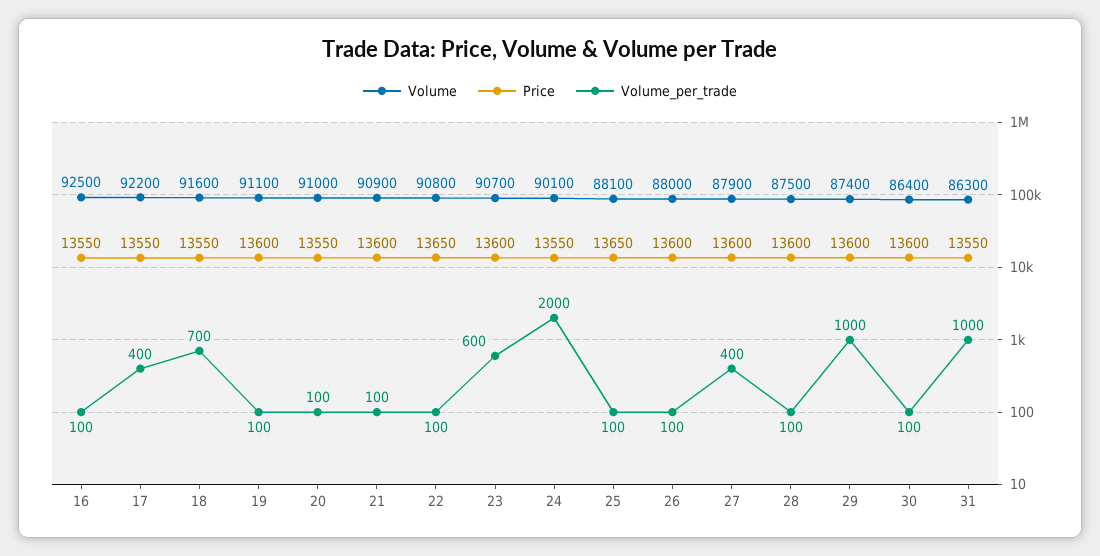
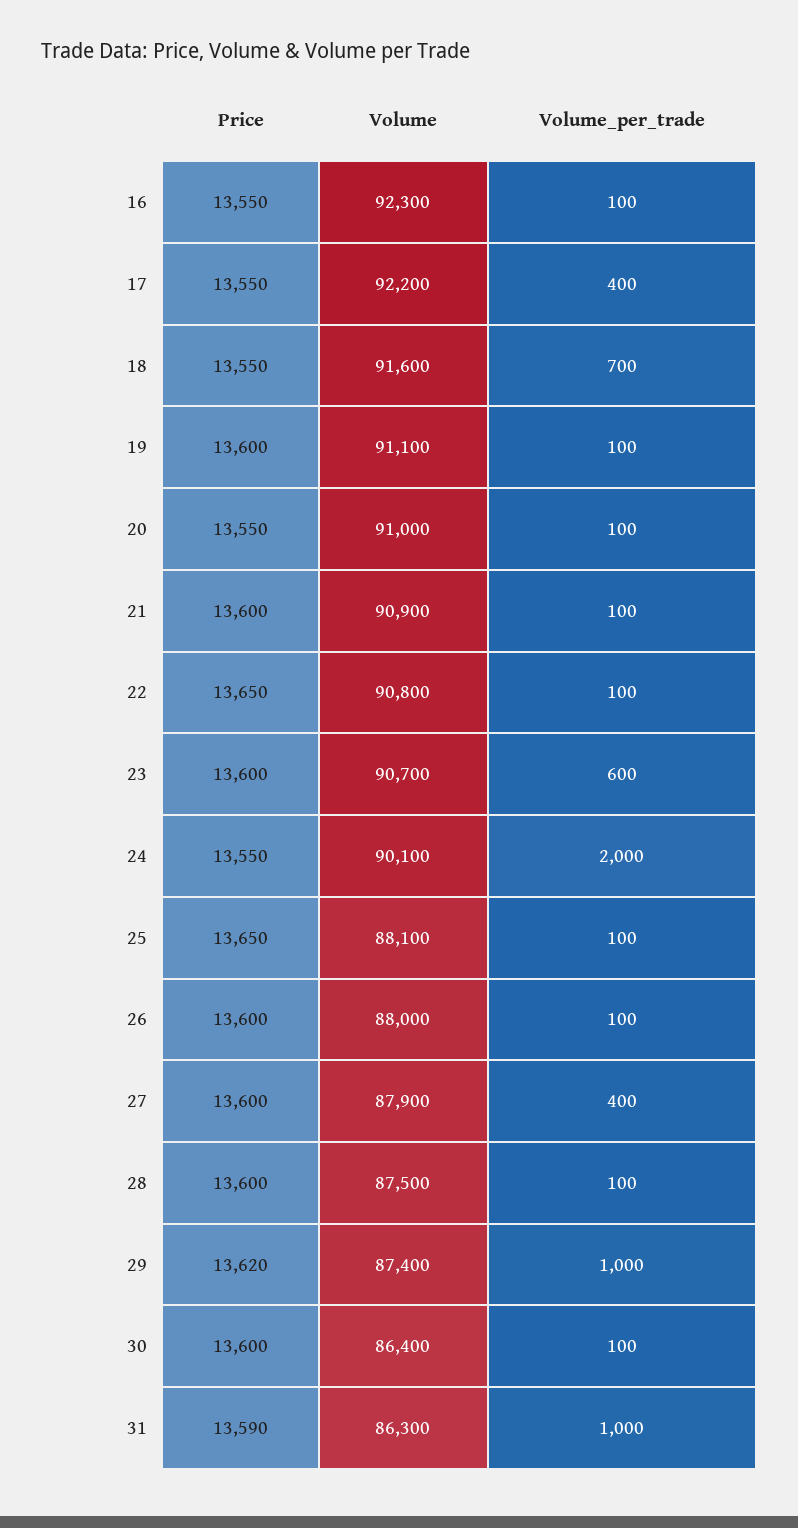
Volume, 16: 92500 -> 92300
Price, 29: 13600 -> 13620
Price, 31: 13550 -> 13590

